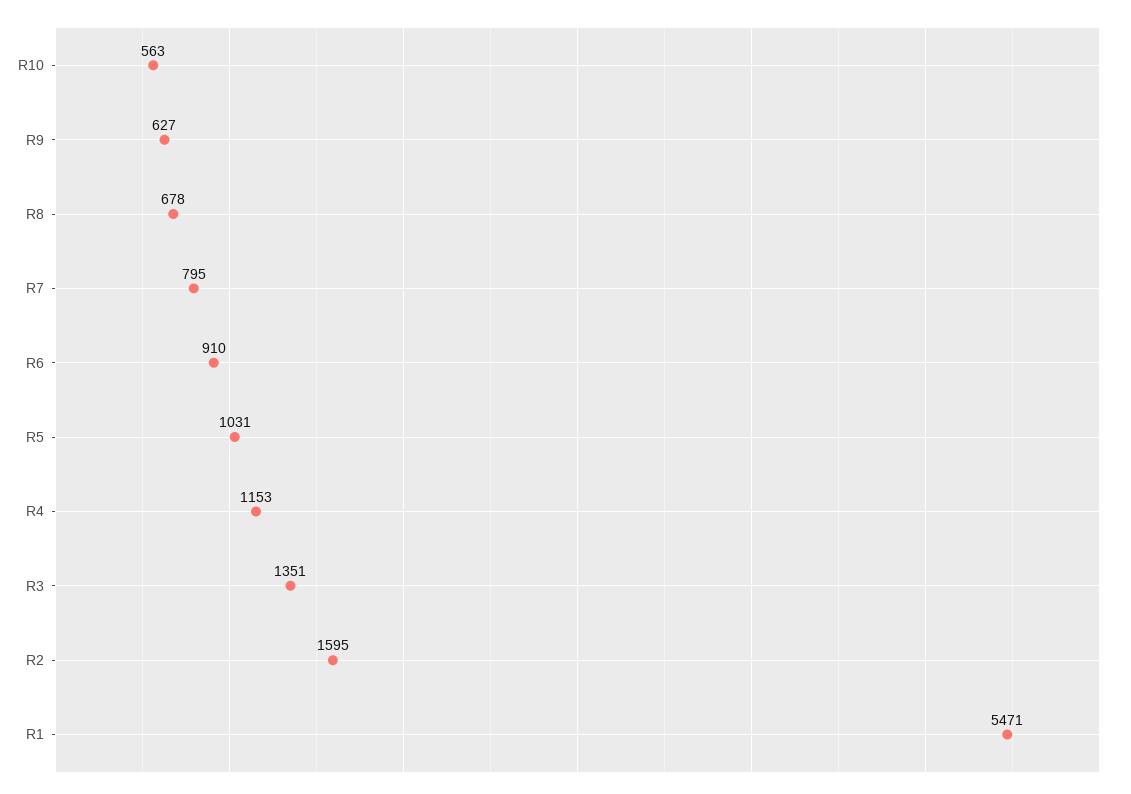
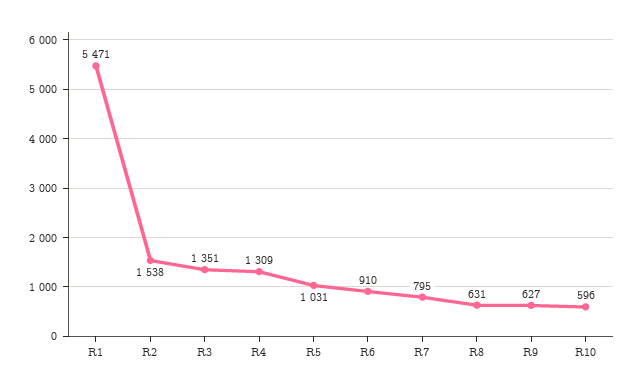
R10: 563 -> 596
R8: 678 -> 631
R4: 1153 -> 1309
R2: 1595 -> 1538

